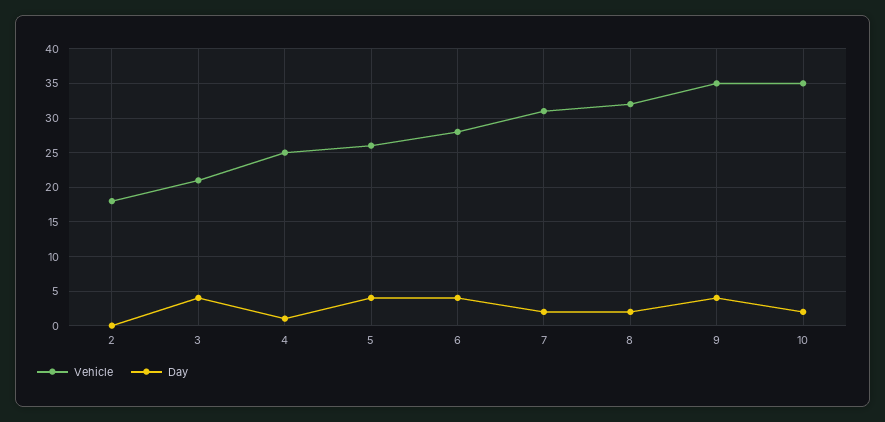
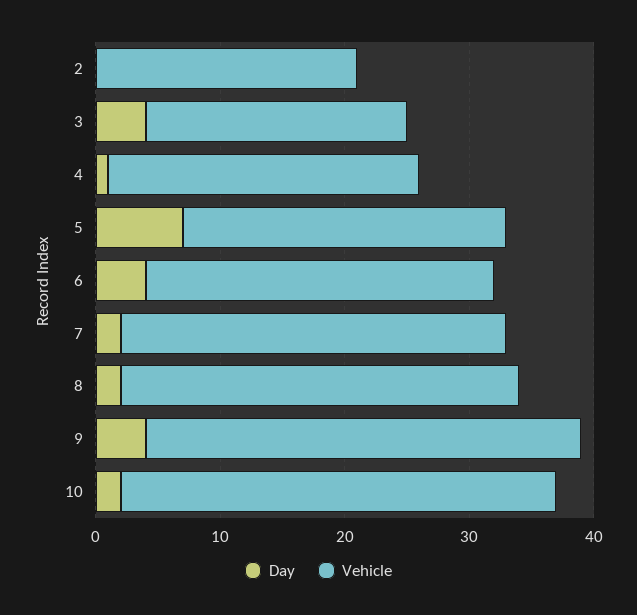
Vehicle, 2: 18 -> 21
Day, 5: 4 -> 7

